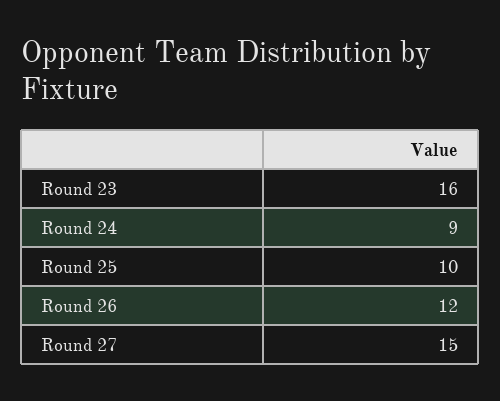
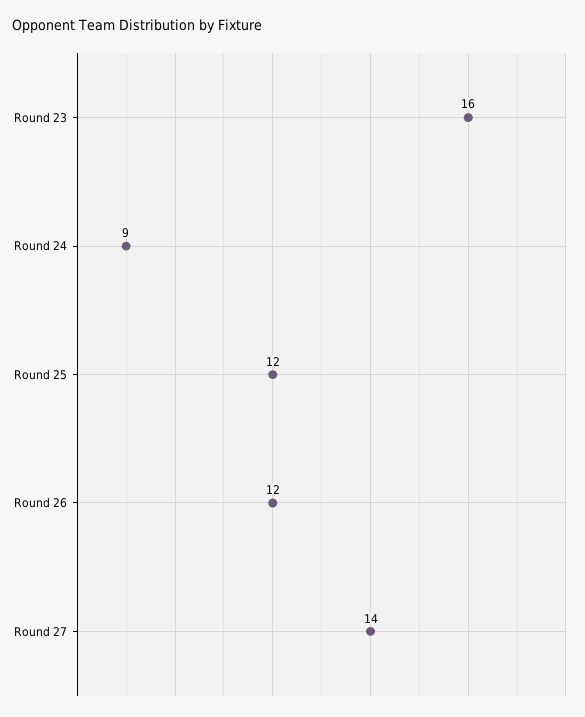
Round 25: 10 -> 12
Round 27: 15 -> 14

